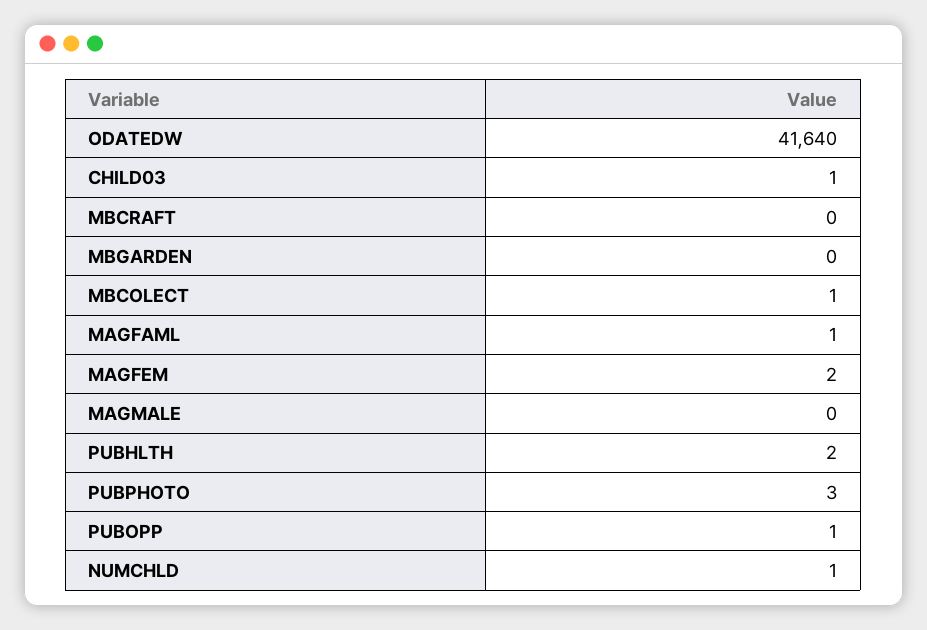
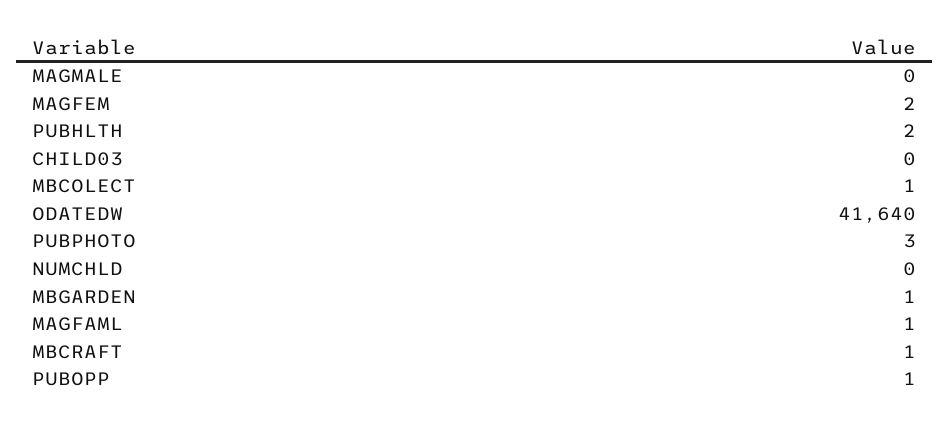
CHILD03: 1 -> 0
MBCRAFT: 0 -> 1
MBGARDEN: 0 -> 1
NUMCHLD: 1 -> 0

